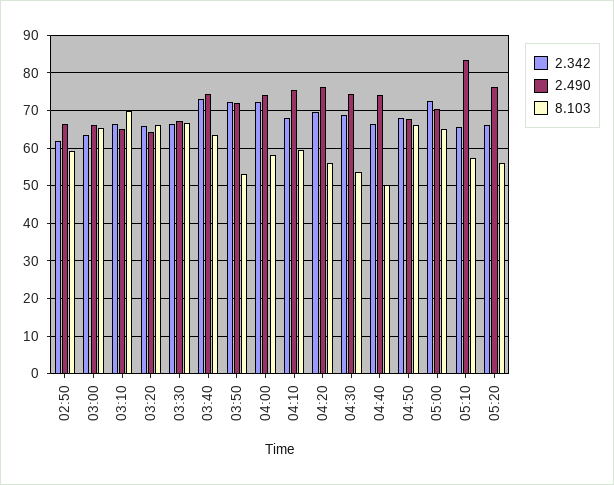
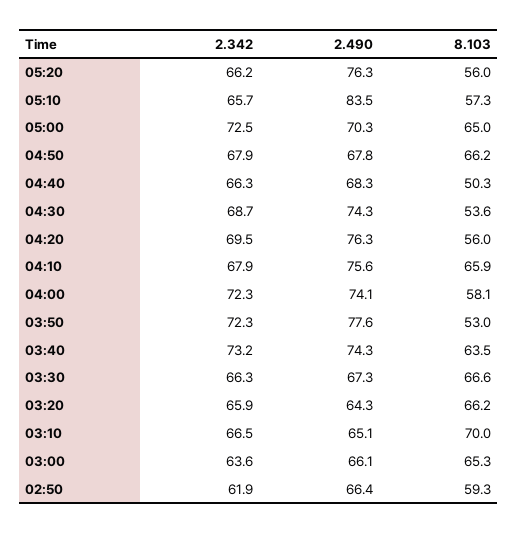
2.490, 03:50: 72 -> 77.6
8.103, 04:10: 60 -> 65.9
2.490, 04:40: 74 -> 68.3

